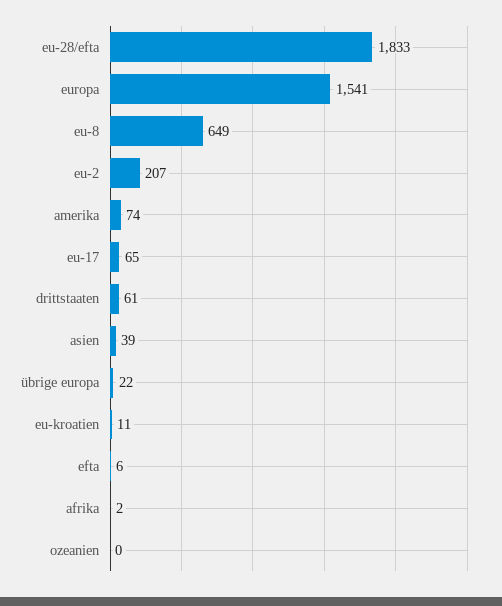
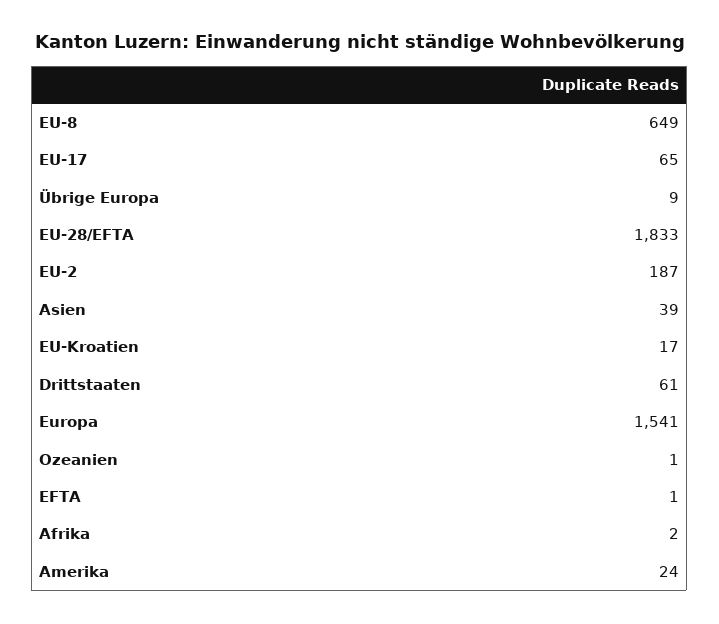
eu-2: 207 -> 187
amerika: 74 -> 24
übrige europa: 22 -> 9
eu-kroatien: 11 -> 17
efta: 6 -> 1
ozeanien: 0 -> 1

